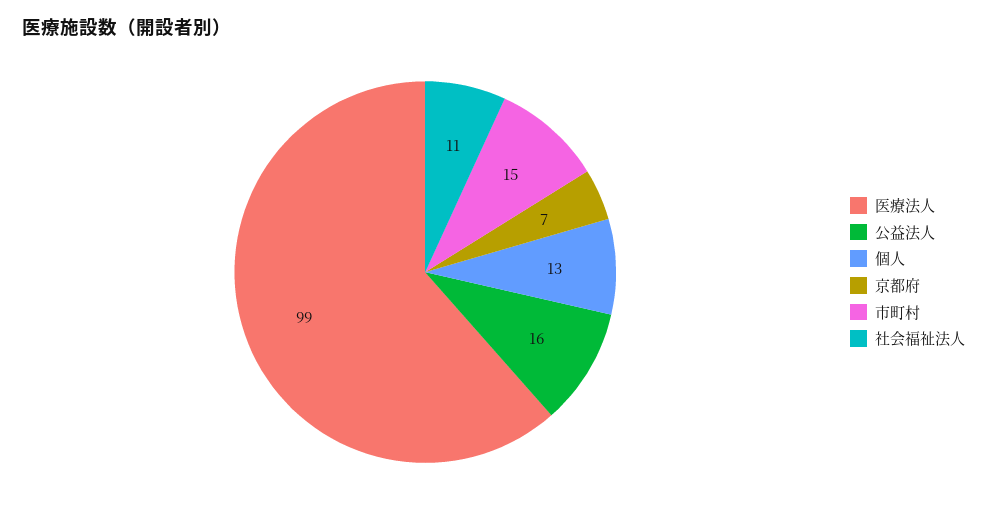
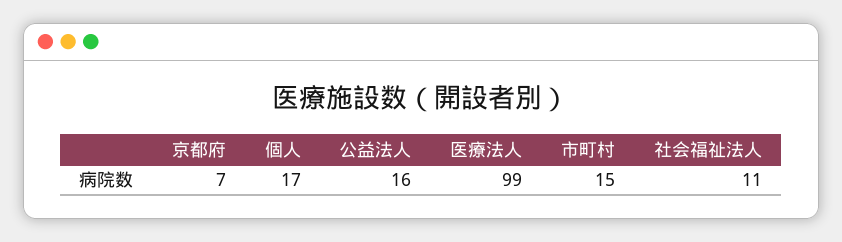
個人: 13 -> 17

